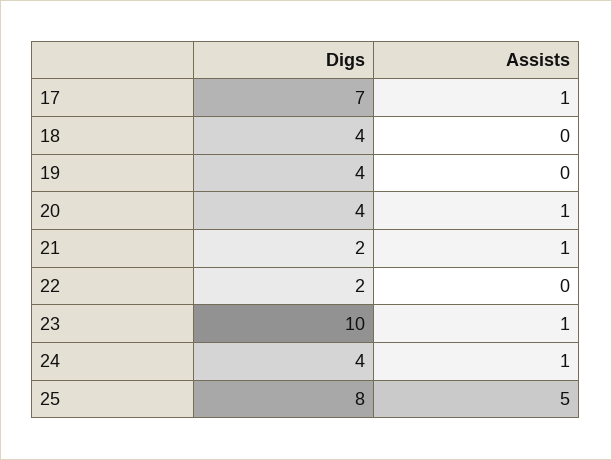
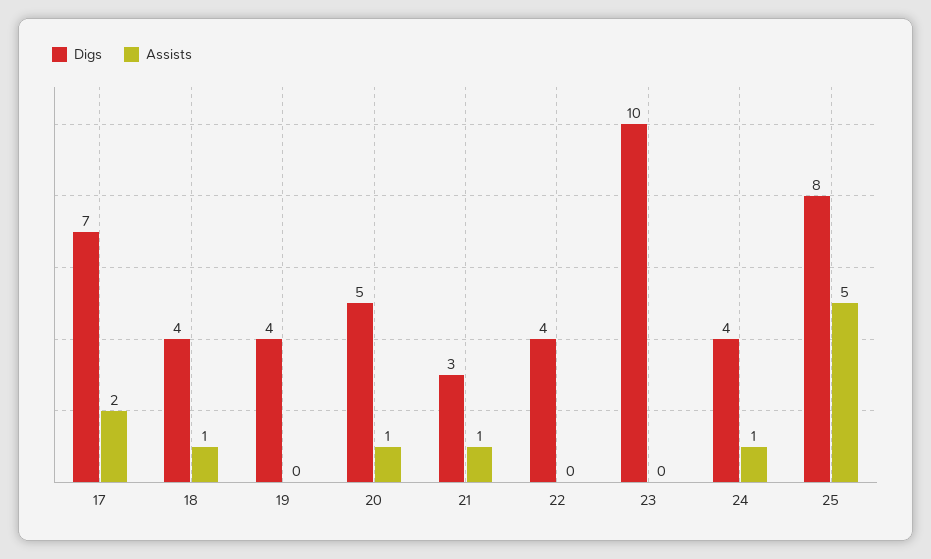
Assists, 17: 1 -> 2
Assists, 18: 0 -> 1
Digs, 20: 4 -> 5
Digs, 21: 2 -> 3
Digs, 22: 2 -> 4
Assists, 23: 1 -> 0

